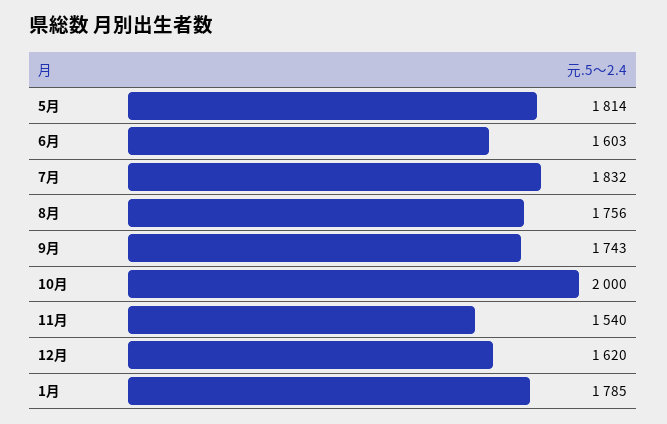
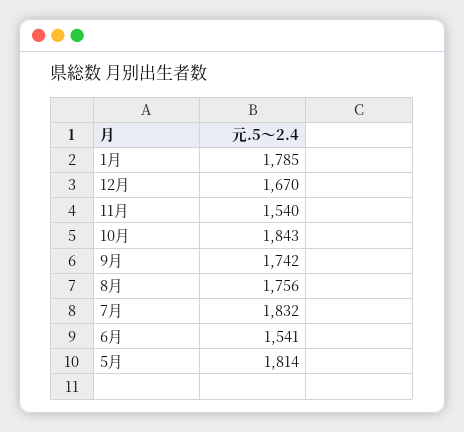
6月: 1603 -> 1541
9月: 1743 -> 1742
10月: 2000 -> 1843
12月: 1620 -> 1670

